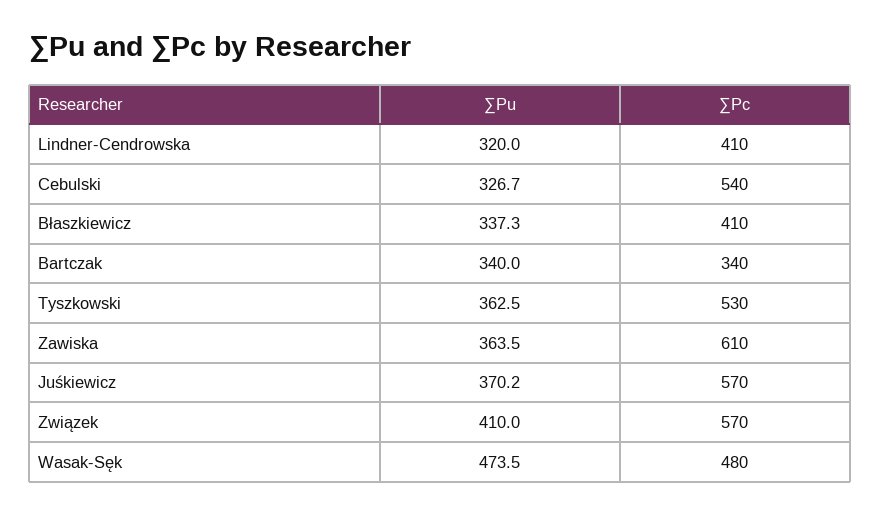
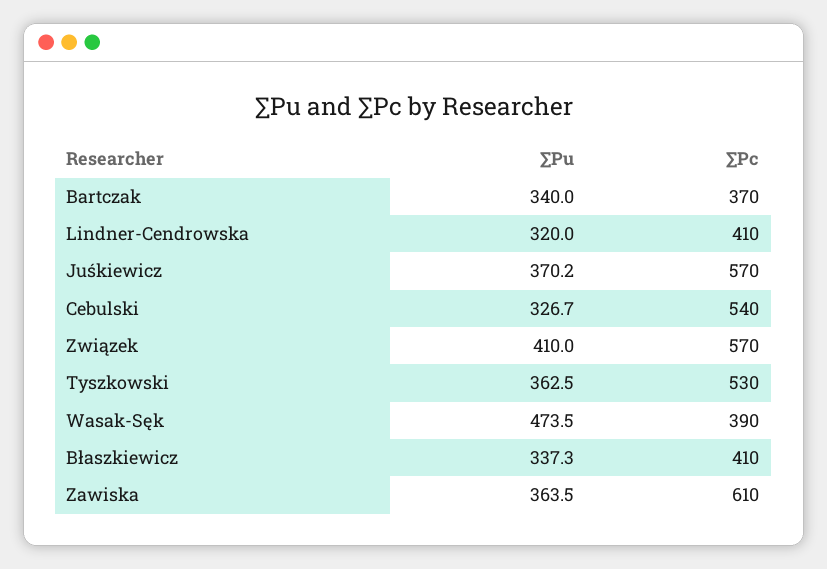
∑Pc, Bartczak: 340 -> 370
∑Pc, Wasak-Sęk: 480 -> 390

